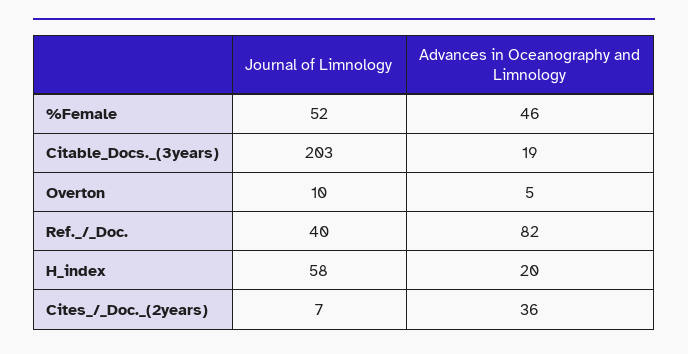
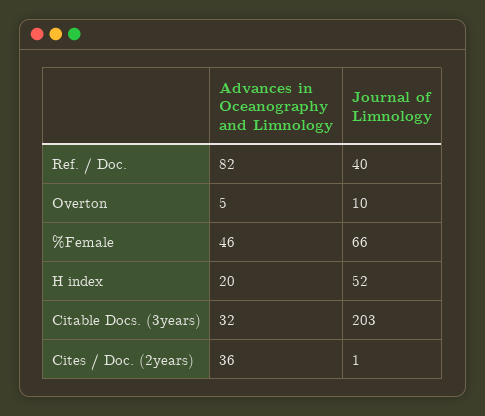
Journal of Limnology, %Female: 52 -> 66
Advances in Oceanography and Limnology, Citable_Docs._(3years): 19 -> 32
Journal of Limnology, H_index: 58 -> 52
Journal of Limnology, Cites_/_Doc._(2years): 7 -> 1

